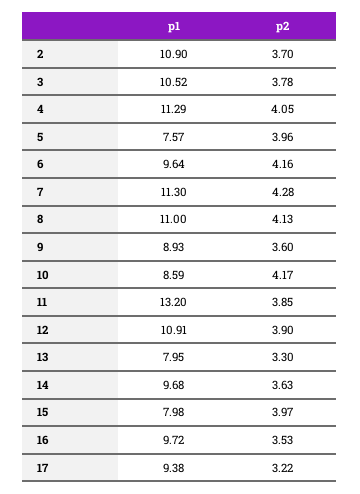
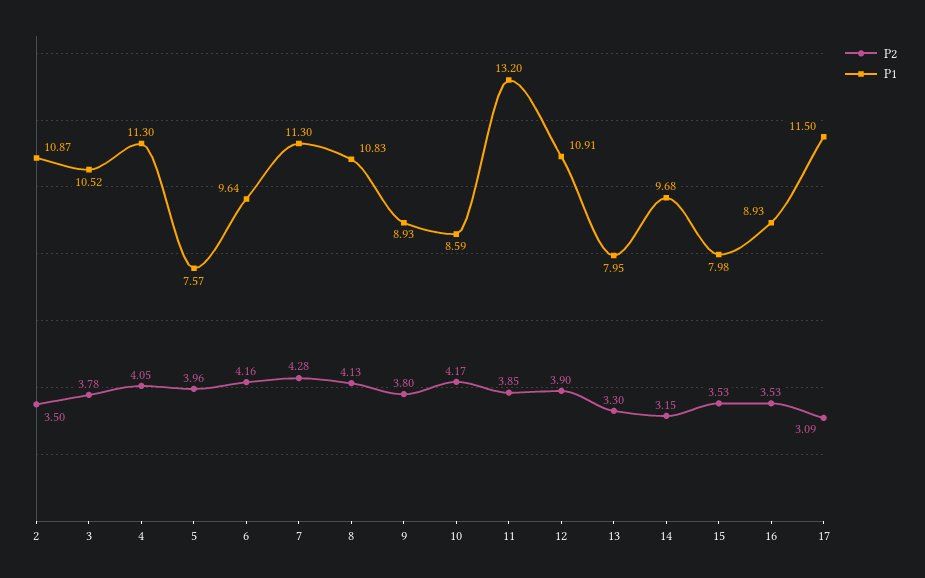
p1, 2: 10.9 -> 10.87
p2, 2: 3.7 -> 3.5
p1, 4: 11.29 -> 11.3
p1, 8: 11 -> 10.83
p2, 9: 3.6 -> 3.8
p2, 14: 3.63 -> 3.15
p2, 15: 3.97 -> 3.53
p1, 16: 9.72 -> 8.93
p1, 17: 9.38 -> 11.5
p2, 17: 3.22 -> 3.09

